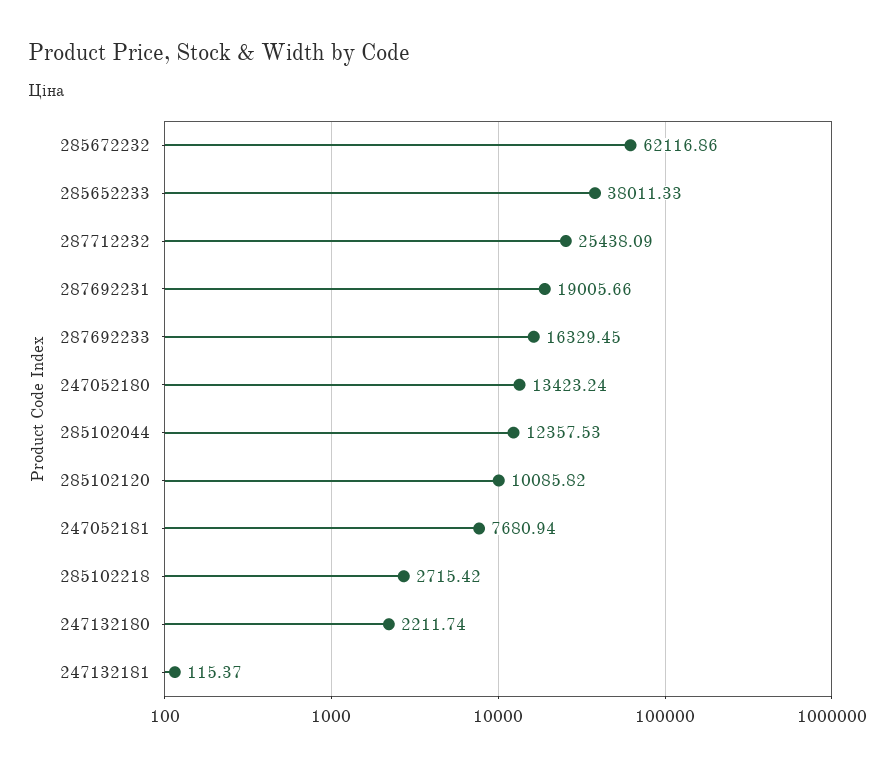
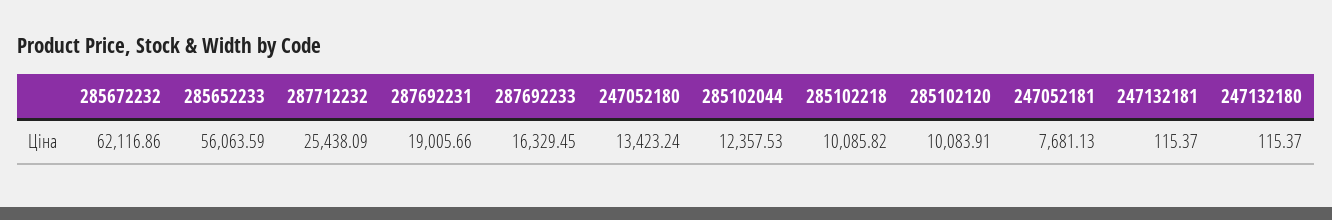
285652233: 38011.33 -> 56063.59
285102120: 10085.82 -> 10083.91
247052181: 7680.94 -> 7681.13
285102218: 2715.42 -> 10085.82
247132180: 2211.74 -> 115.37

